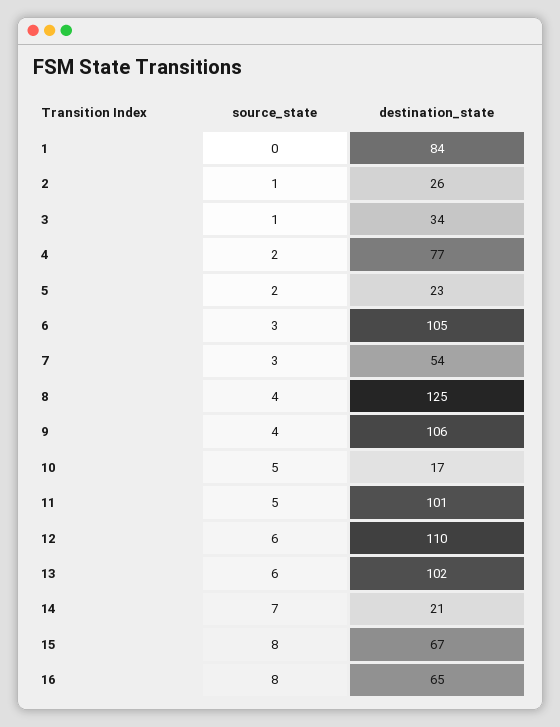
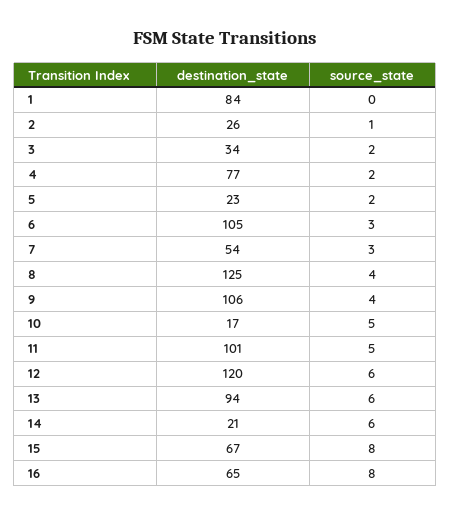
source_state, 3: 1 -> 2
destination_state, 12: 110 -> 120
destination_state, 13: 102 -> 94
source_state, 14: 7 -> 6

